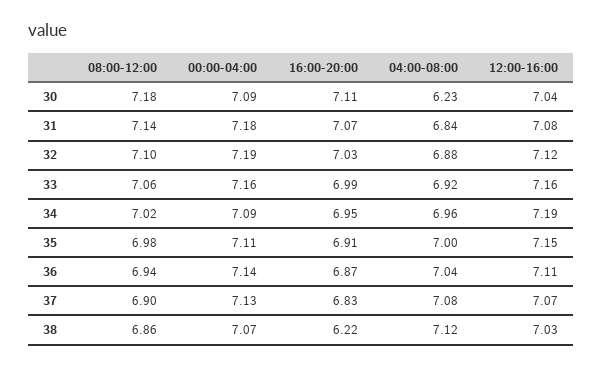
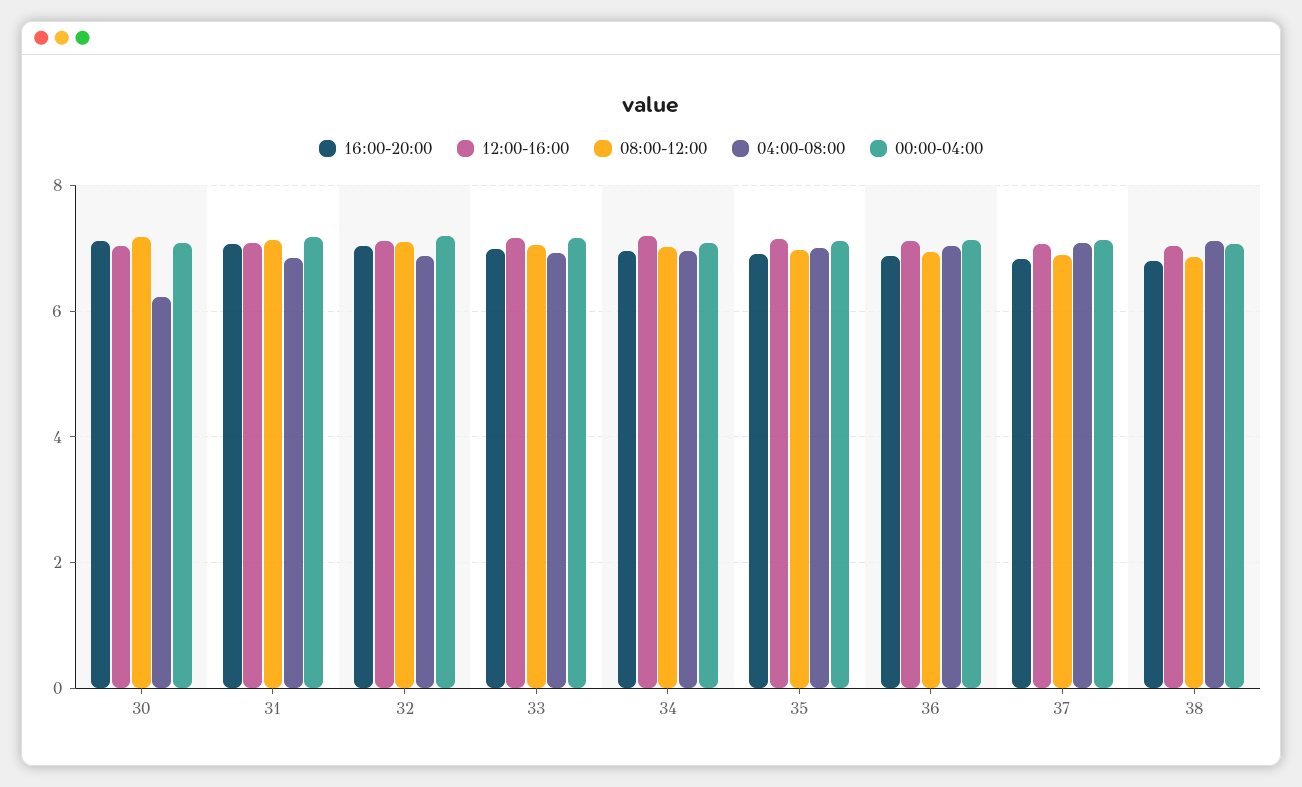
16:00-20:00, 38: 6.22 -> 6.8

